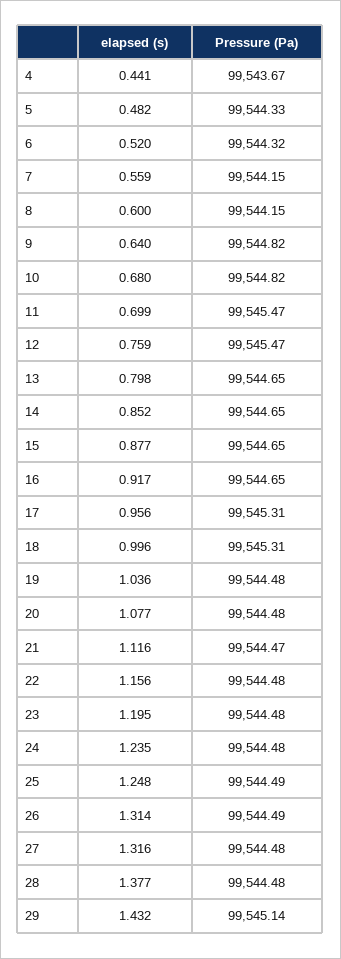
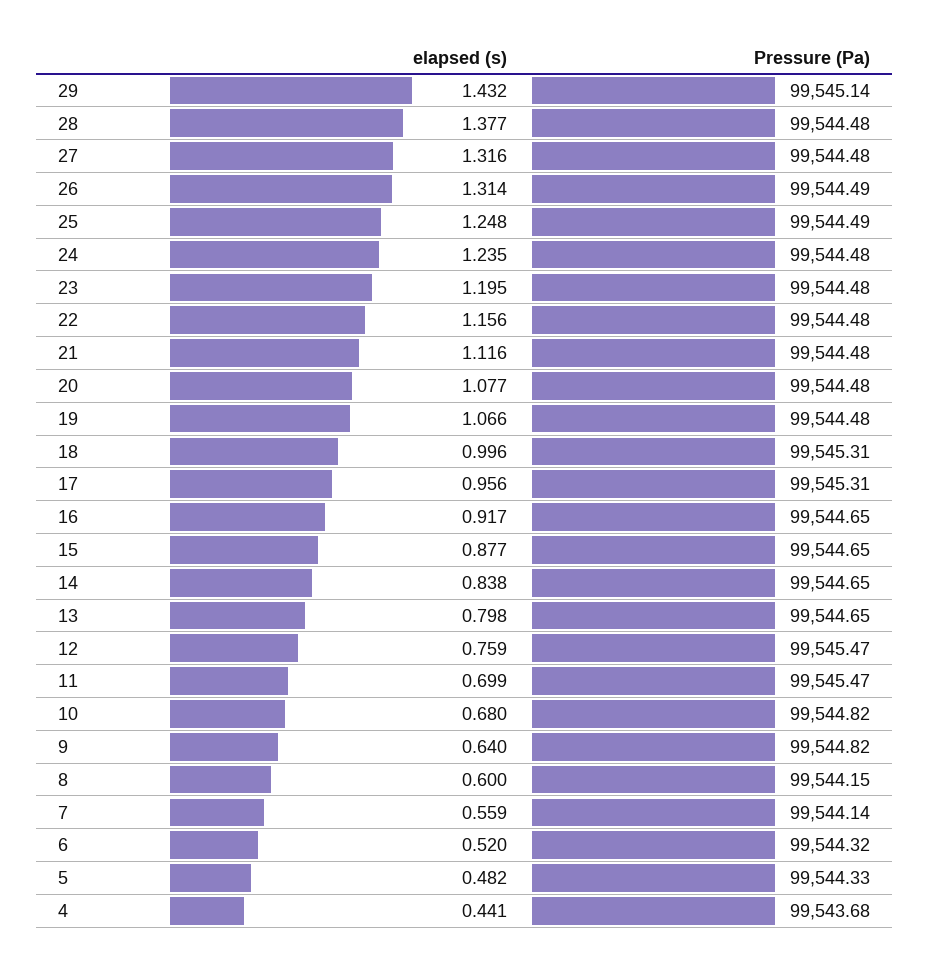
Pressure (Pa), 4: 99543.67 -> 99543.68
Pressure (Pa), 7: 99544.15 -> 99544.14
elapsed (s), 14: 0.852 -> 0.838
elapsed (s), 19: 1.036 -> 1.066
Pressure (Pa), 21: 99544.47 -> 99544.48

